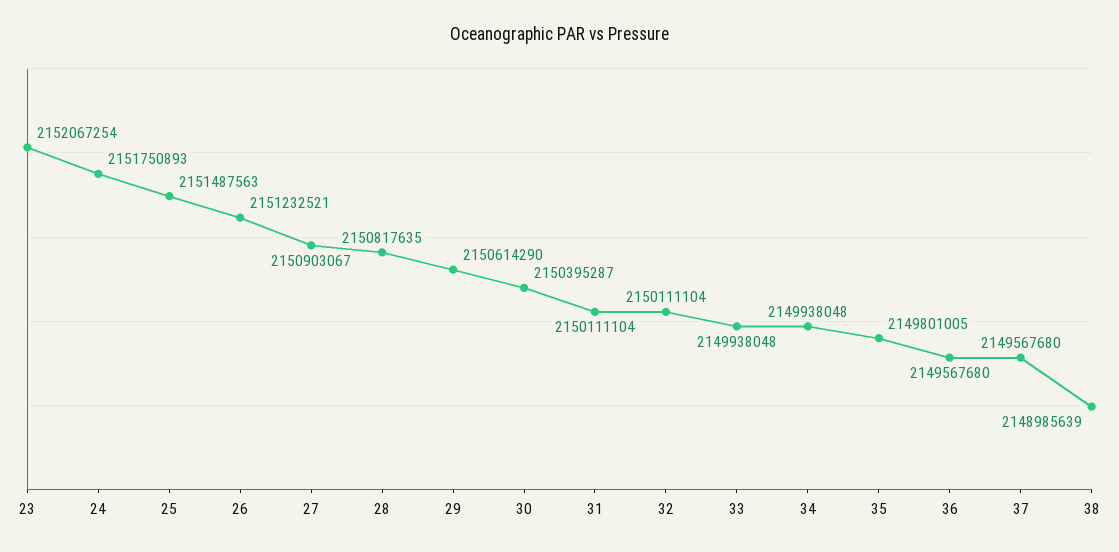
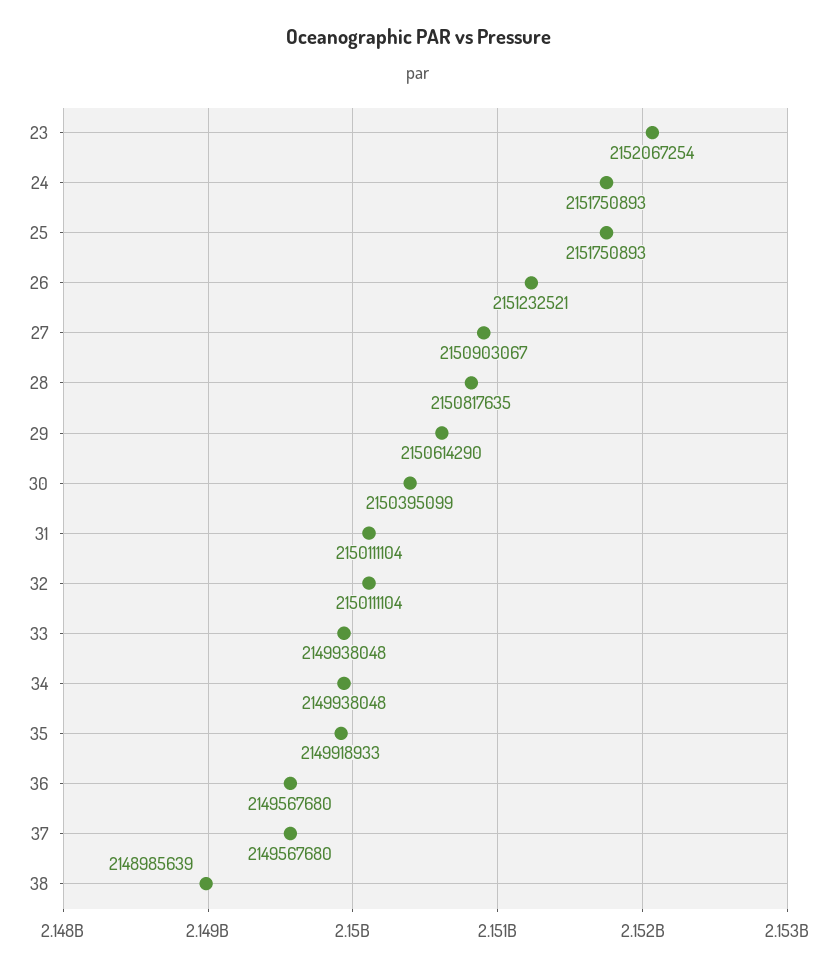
25: 2151487563 -> 2151750893
30: 2150395287 -> 2150395099
35: 2149801005 -> 2149918933

